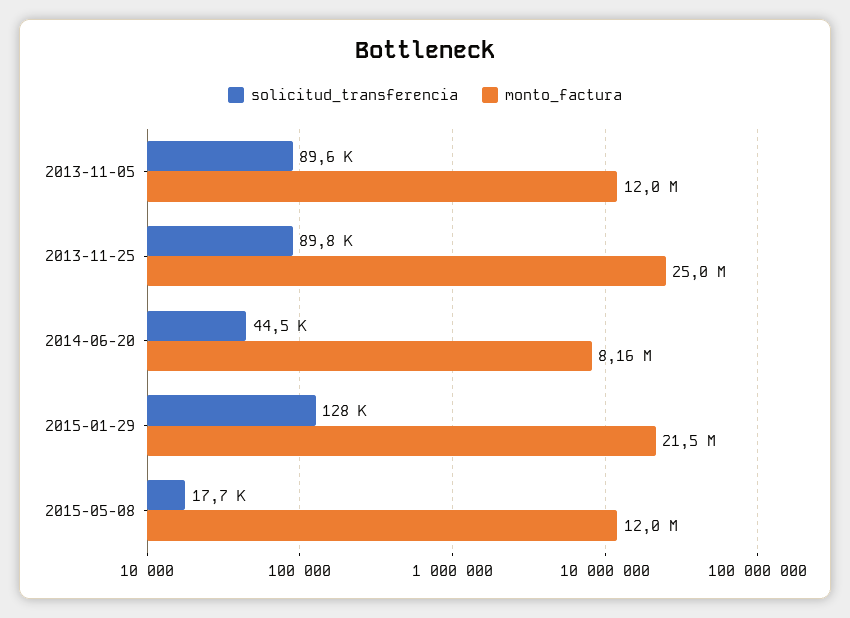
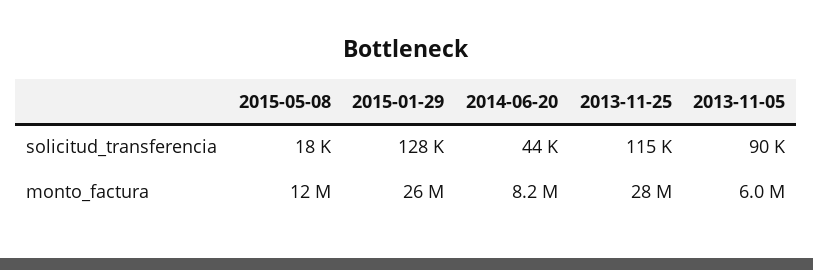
monto_factura, 2013-11-05: 12000000 -> 6000000
solicitud_transferencia, 2013-11-25: 89800 -> 115000
monto_factura, 2013-11-25: 25000000 -> 28000000
monto_factura, 2015-01-29: 21500000 -> 26000000

